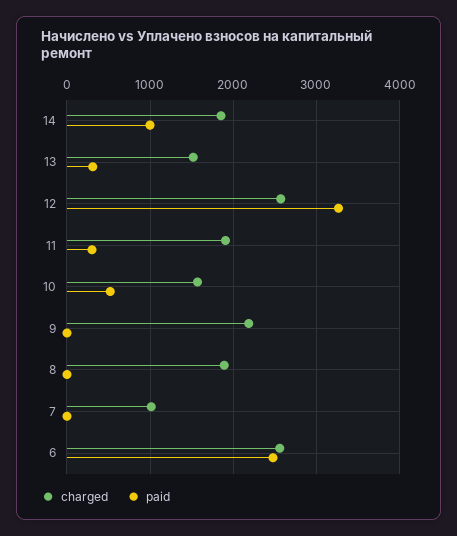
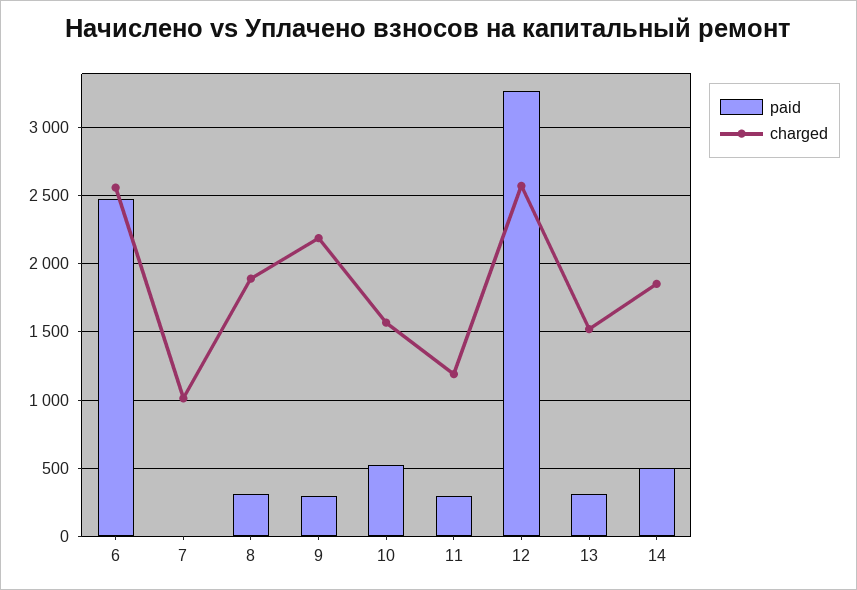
paid, 14: 1000 -> 500
charged, 11: 1900 -> 1200
paid, 9: 0 -> 300
paid, 8: 0 -> 300

